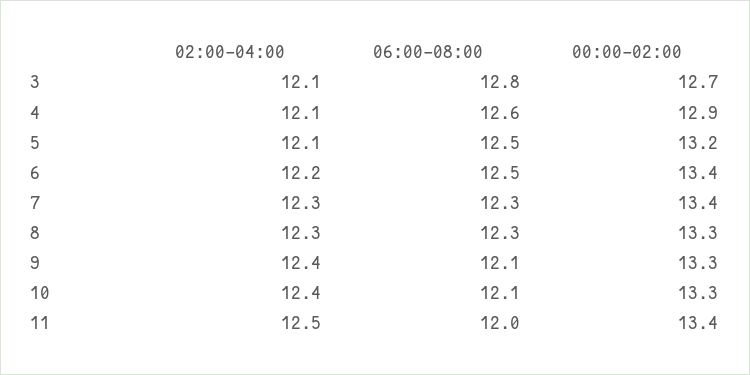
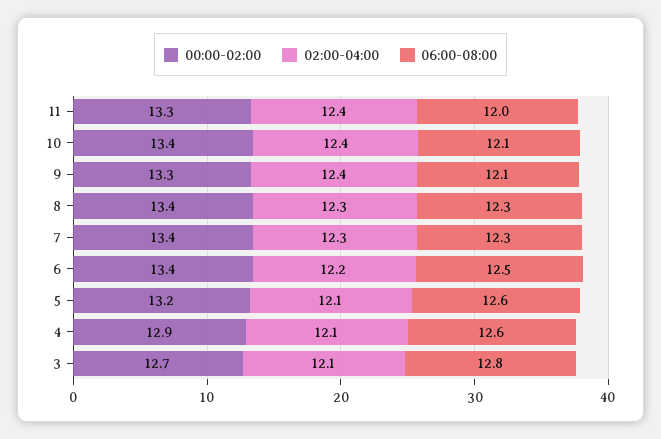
06:00-08:00, 5: 12.5 -> 12.6
00:00-02:00, 8: 13.3 -> 13.4
00:00-02:00, 10: 13.3 -> 13.4
02:00-04:00, 11: 12.5 -> 12.4
00:00-02:00, 11: 13.4 -> 13.3

